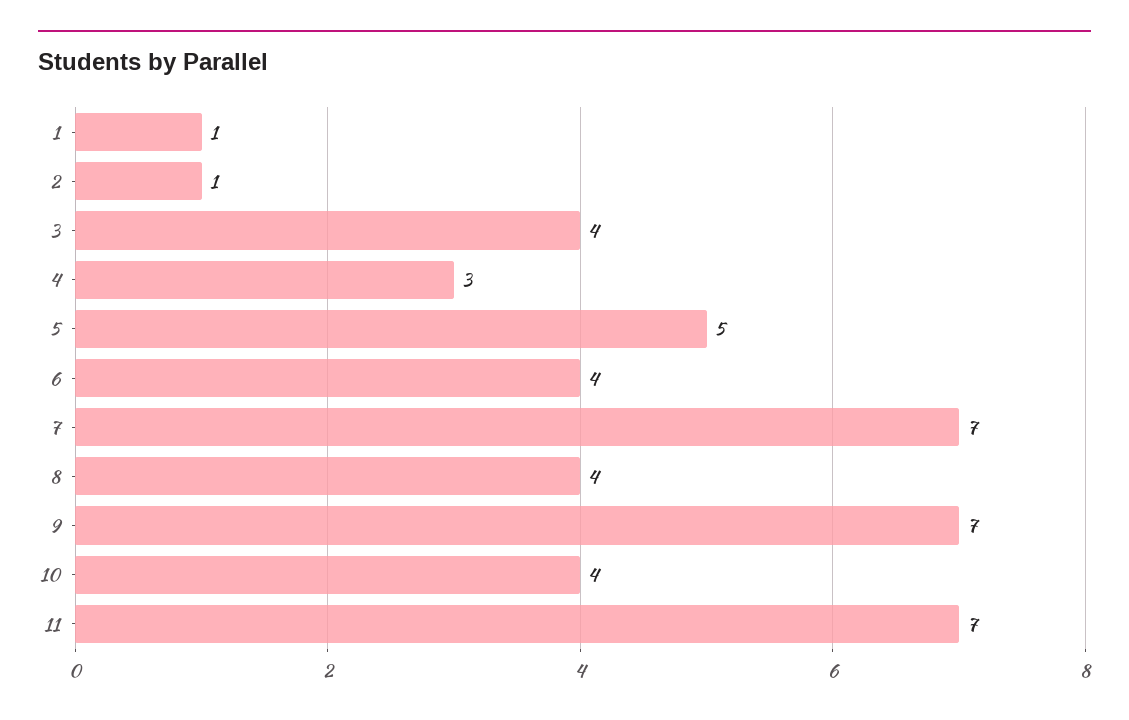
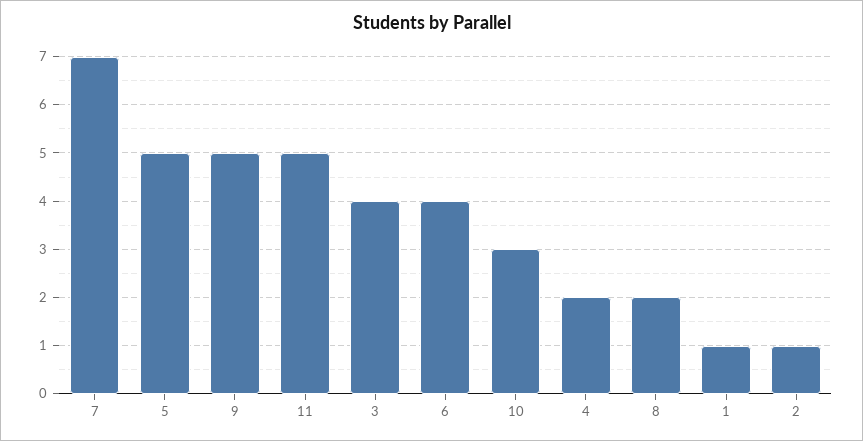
4: 3 -> 2
8: 4 -> 2
9: 7 -> 5
10: 4 -> 3
11: 7 -> 5

